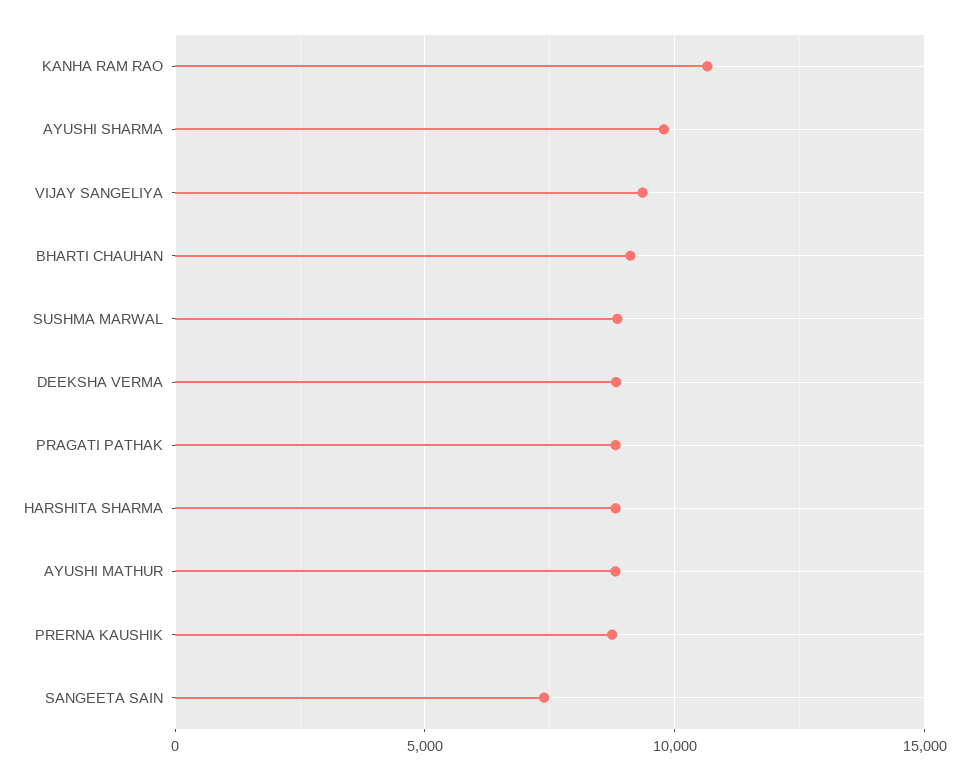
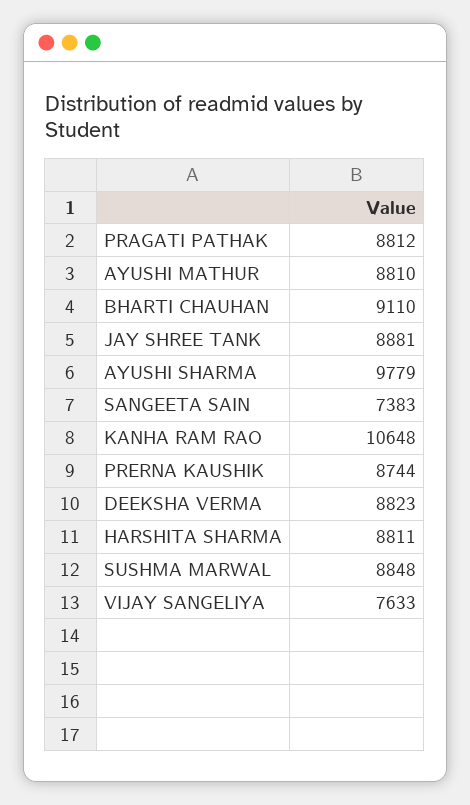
VIJAY SANGELIYA: 9500 -> 7633
JAY SHREE TANK: none -> 8881

